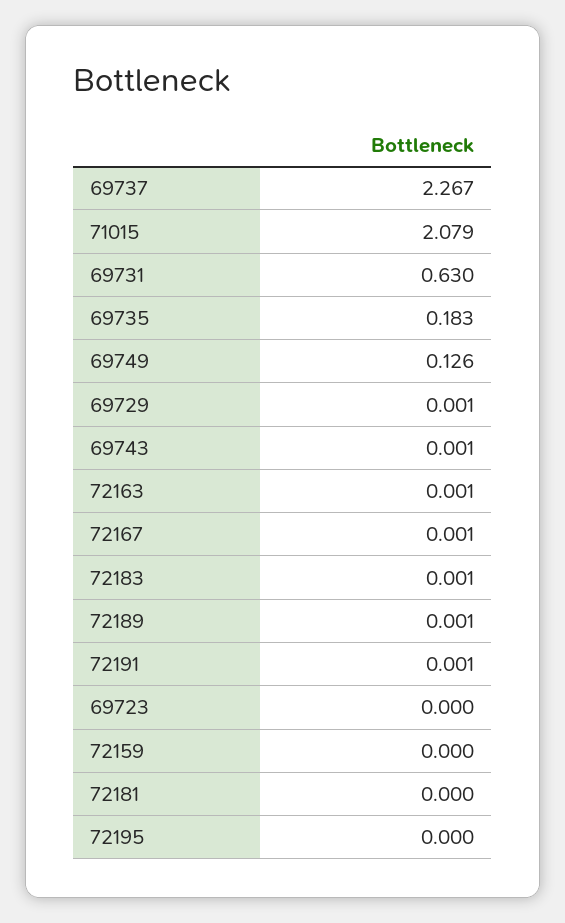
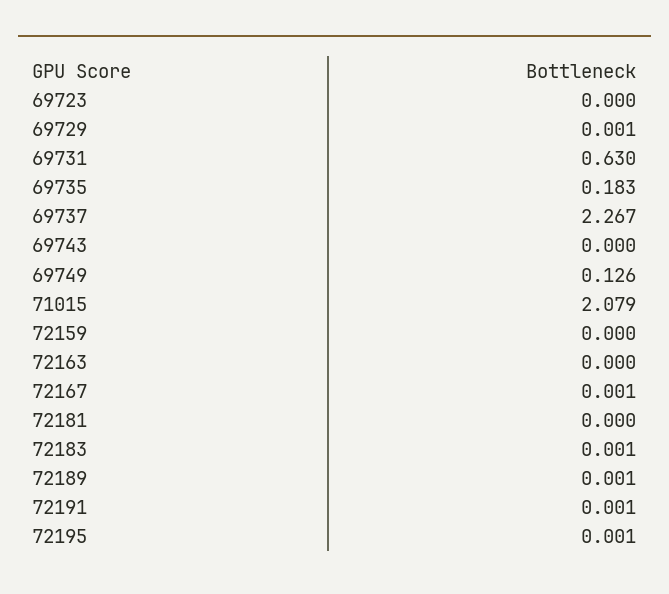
69743: 0.001 -> 0
72163: 0.001 -> 0
72195: 0 -> 0.001

